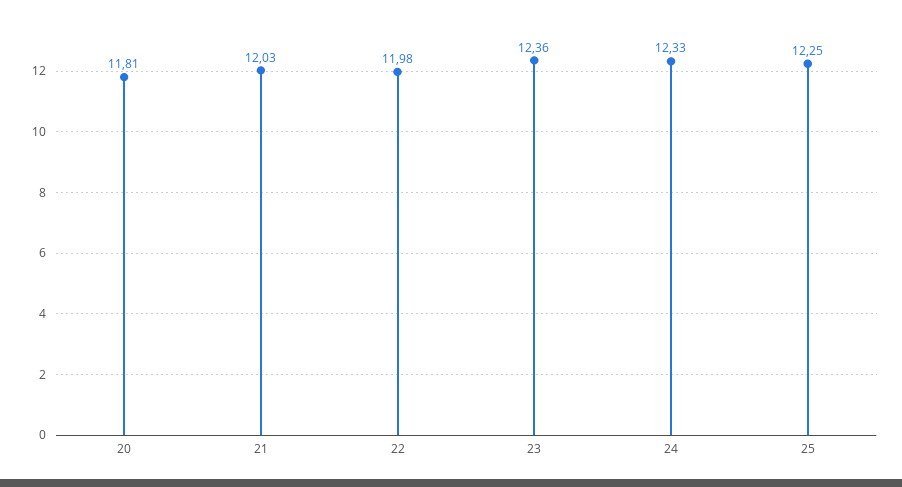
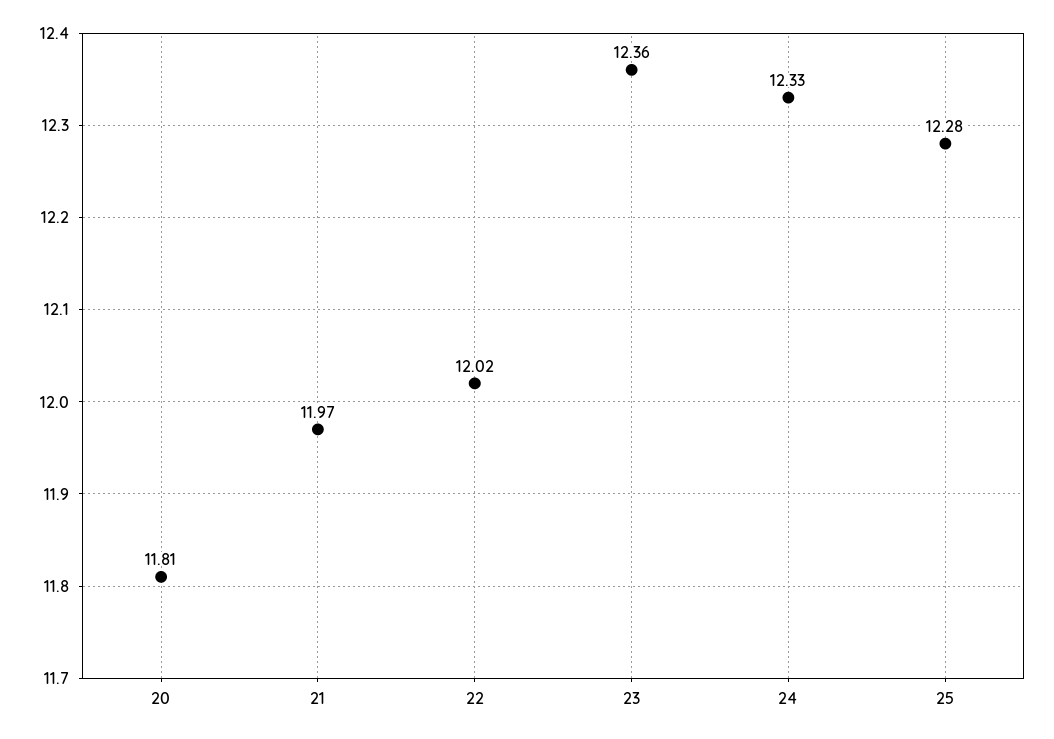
21: 12.03 -> 11.97
22: 11.98 -> 12.02
25: 12.25 -> 12.28

